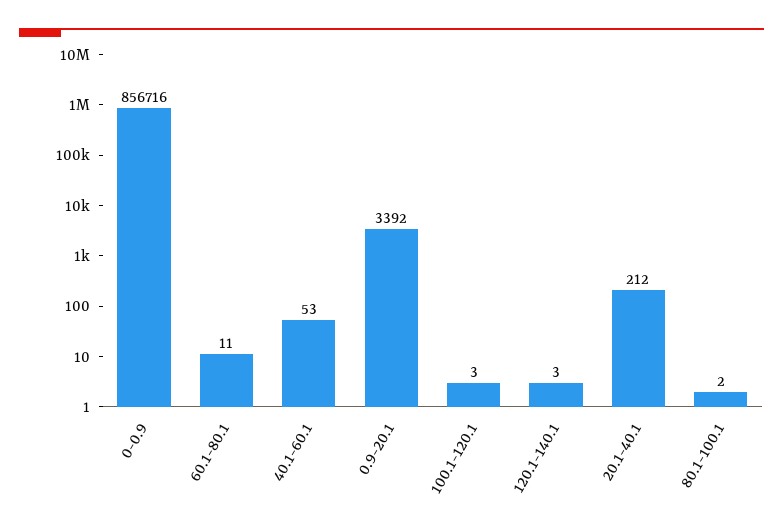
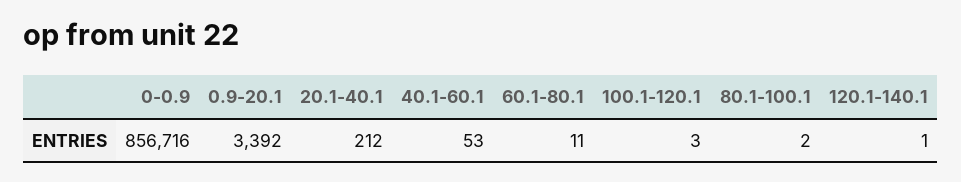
120.1-140.1: 3 -> 1

